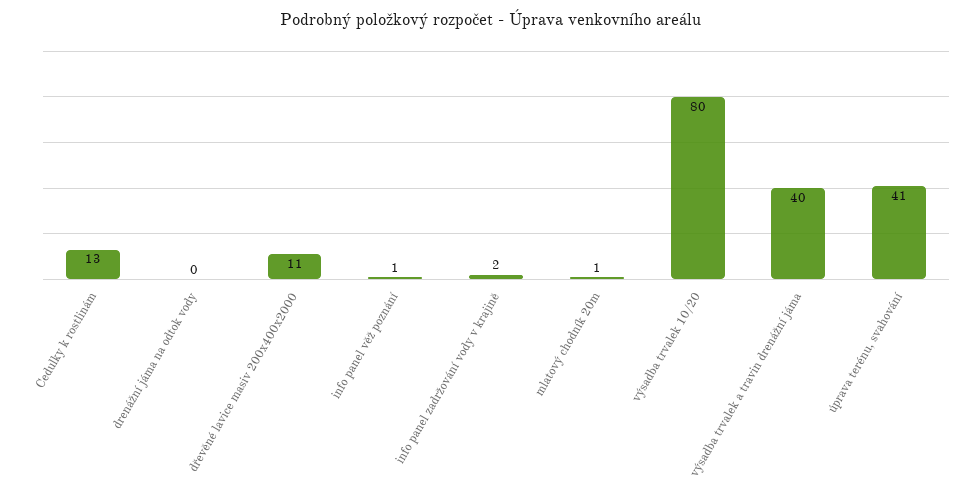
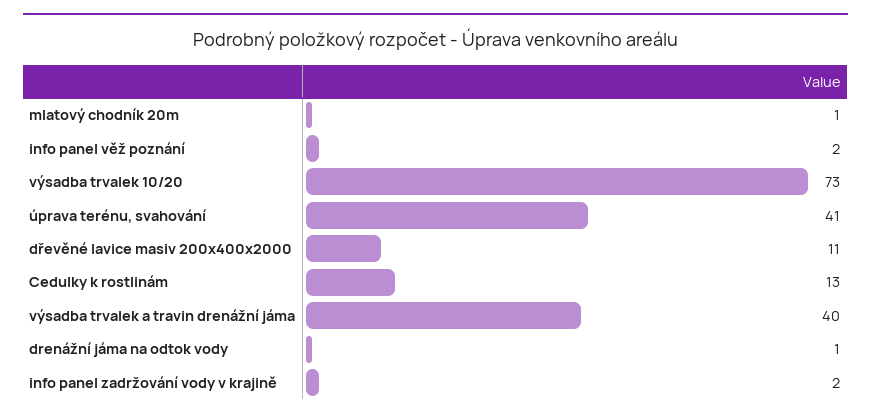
drenážní jáma na odtok vody: 0 -> 1
info panel věž poznání: 1 -> 2
výsadba trvalek 10/20: 80 -> 73

